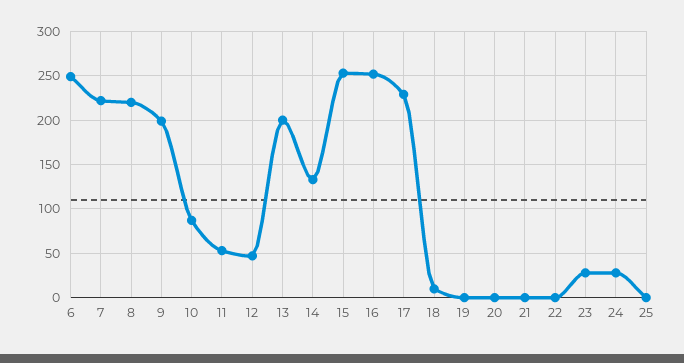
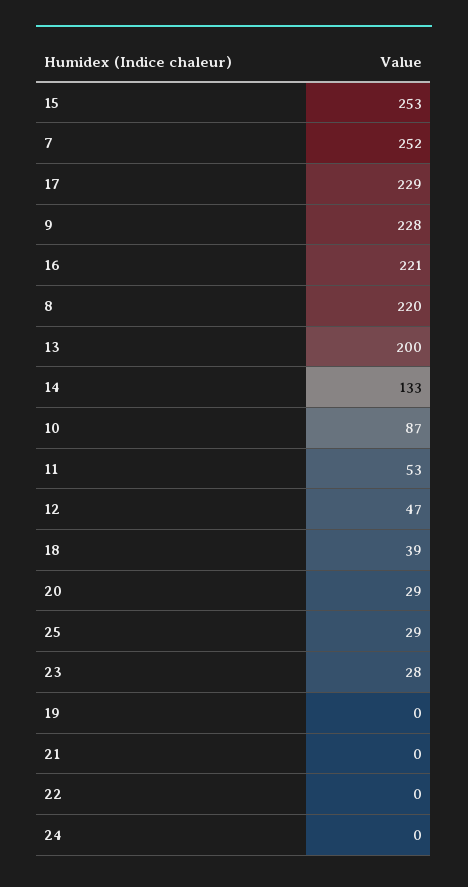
6: 250 -> none
7: 220 -> 252
9: 200 -> 228
16: 250 -> 221
18: 10 -> 39
20: 0 -> 29
24: 30 -> 0
25: 0 -> 29

